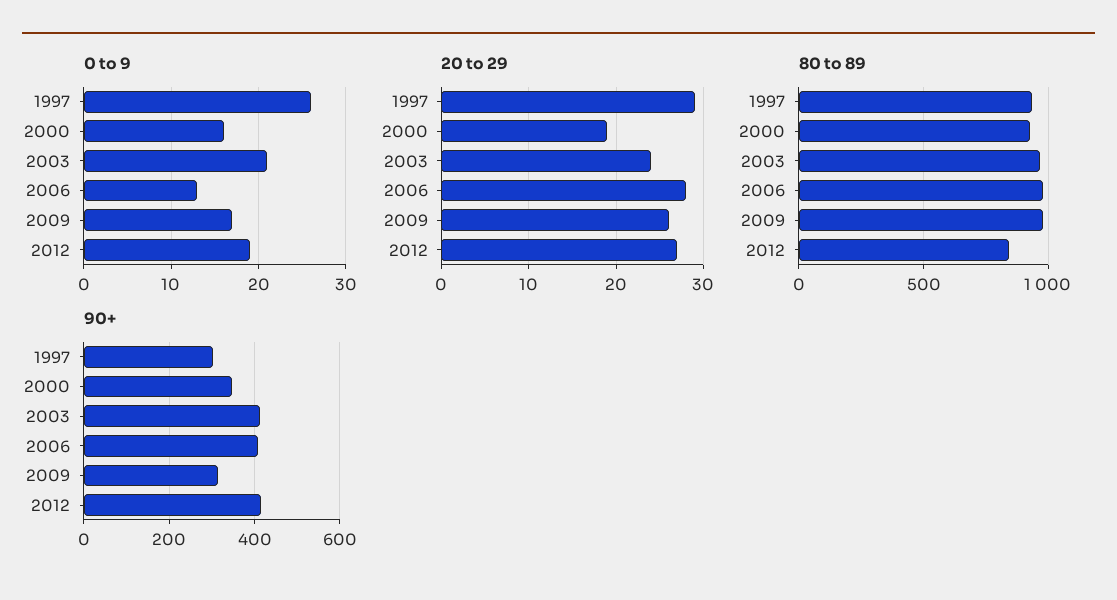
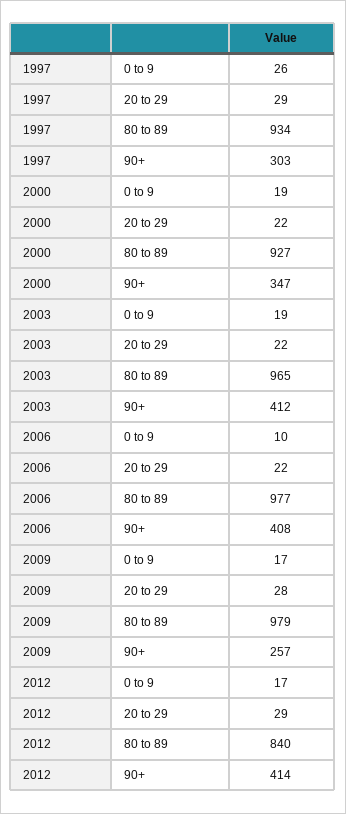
0 to 9, 2000: 16 -> 19
0 to 9, 2003: 21 -> 19
0 to 9, 2006: 13 -> 10
0 to 9, 2012: 19 -> 17
20 to 29, 2000: 19 -> 22
20 to 29, 2003: 24 -> 22
20 to 29, 2006: 28 -> 22
20 to 29, 2009: 26 -> 28
20 to 29, 2012: 27 -> 29
90+, 2009: 320 -> 257

